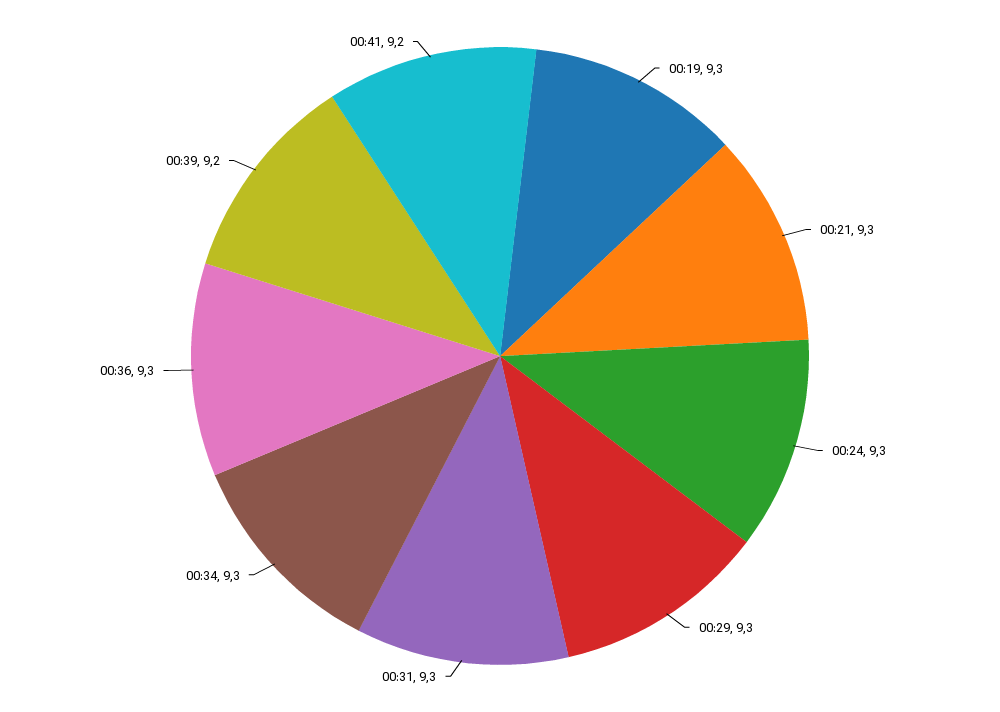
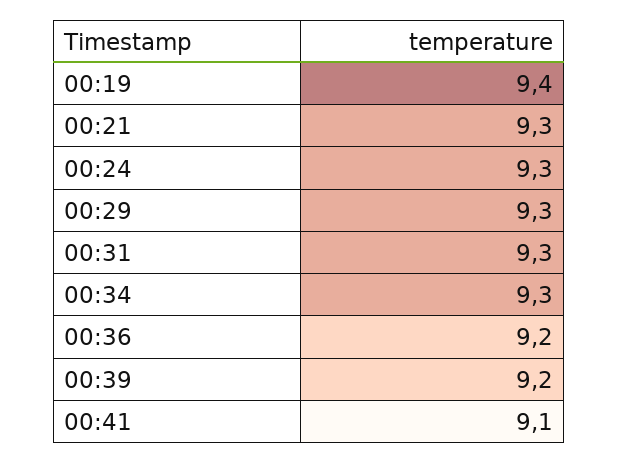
00:19: 9.3 -> 9.4
00:36: 9.3 -> 9.2
00:41: 9.2 -> 9.1

